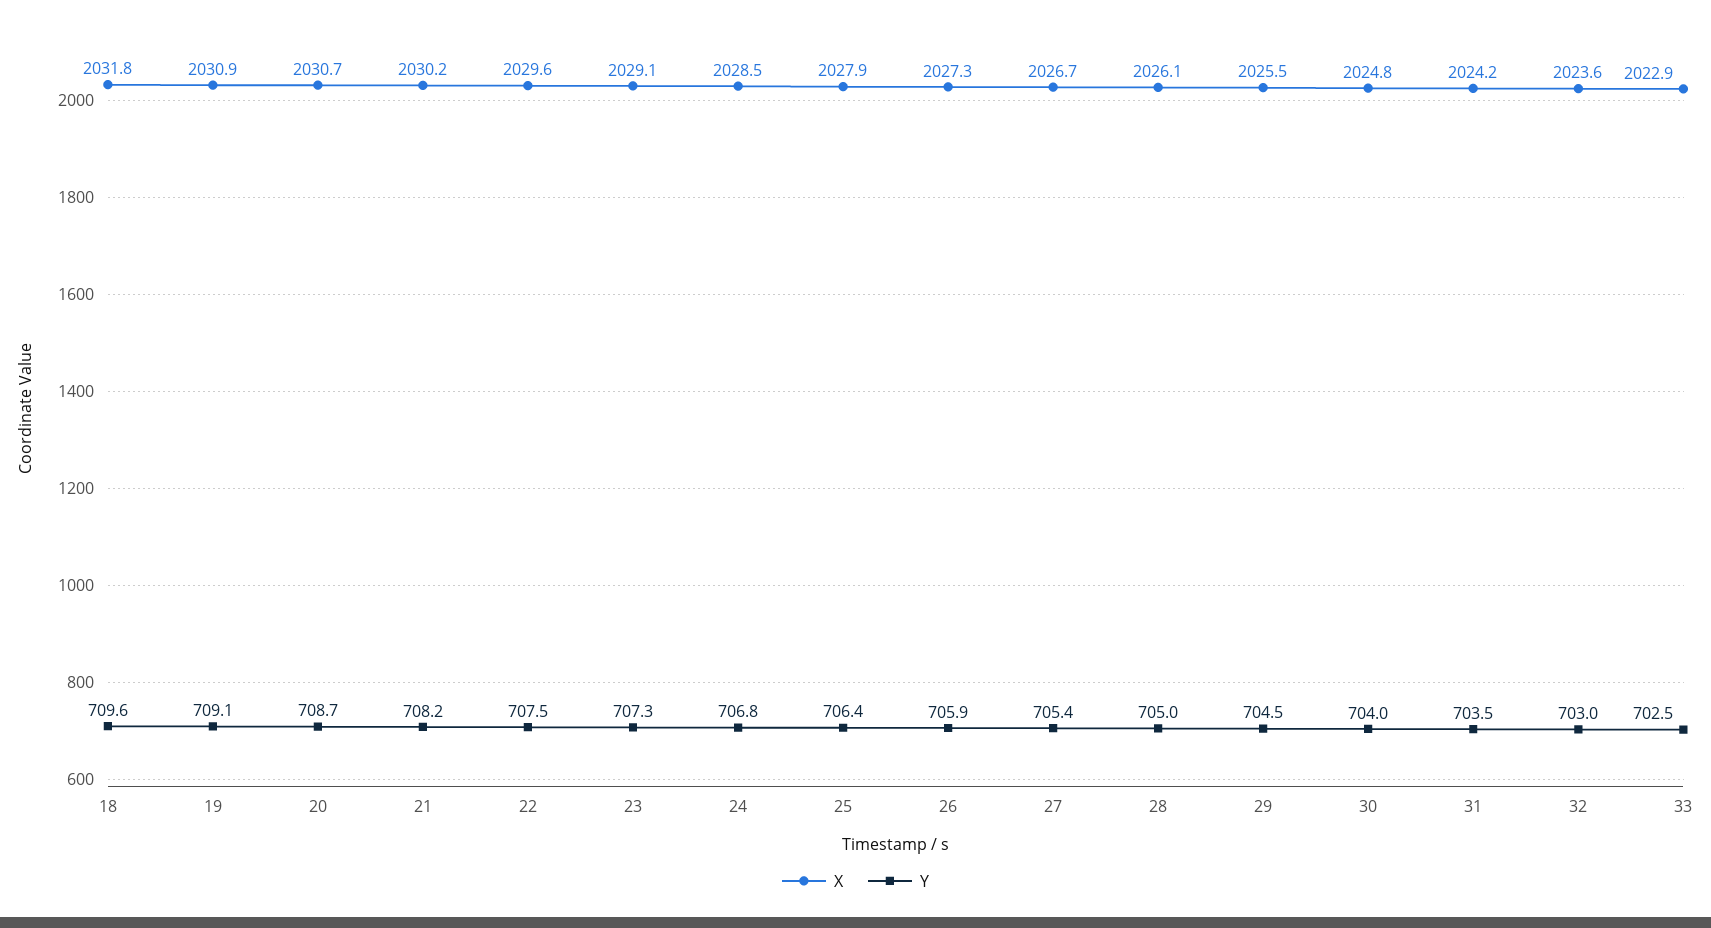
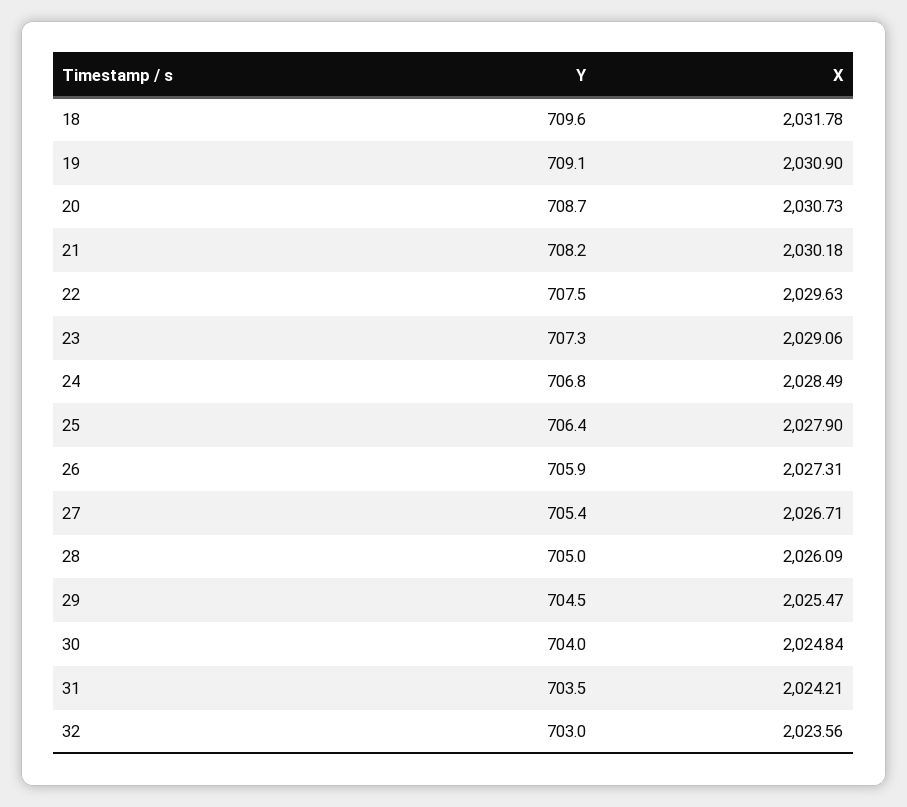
X, 33: 2022.9 -> none
Y, 33: 702.5 -> none

